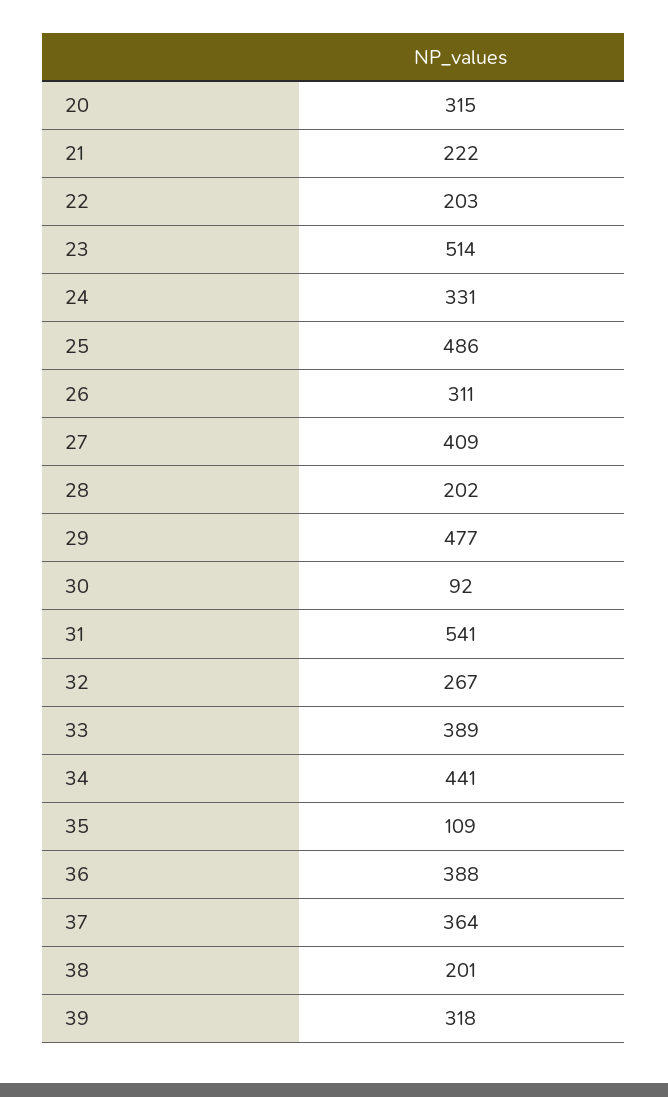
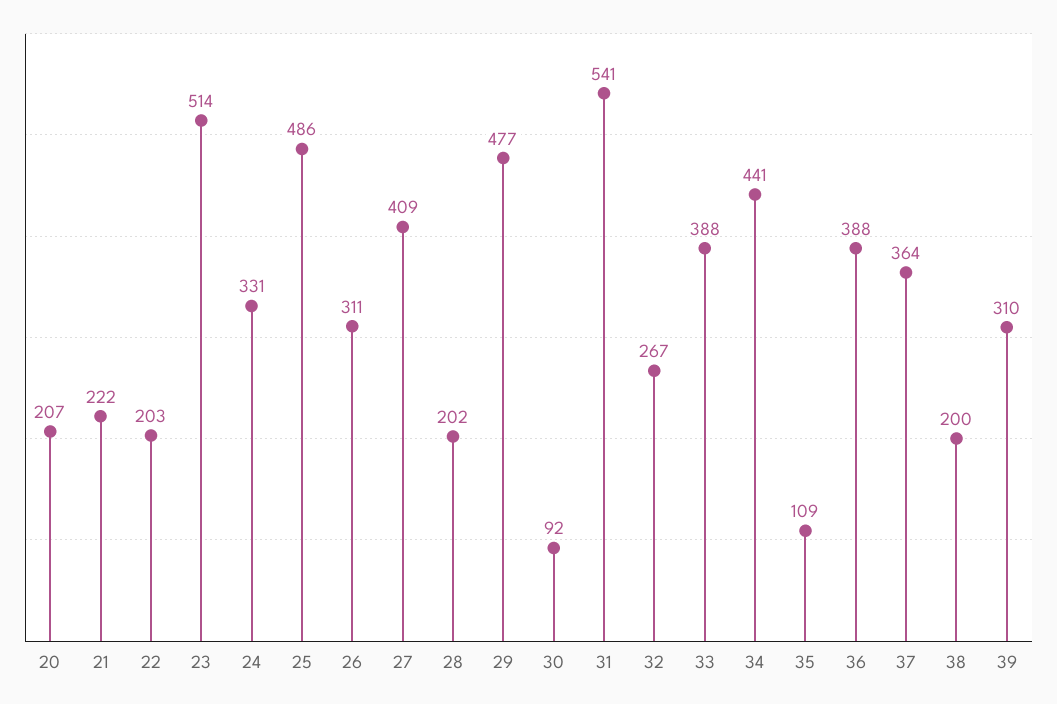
20: 315 -> 207
33: 389 -> 388
38: 201 -> 200
39: 318 -> 310

